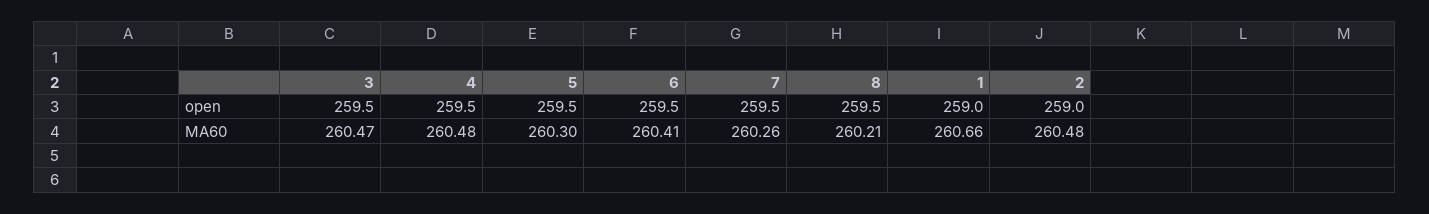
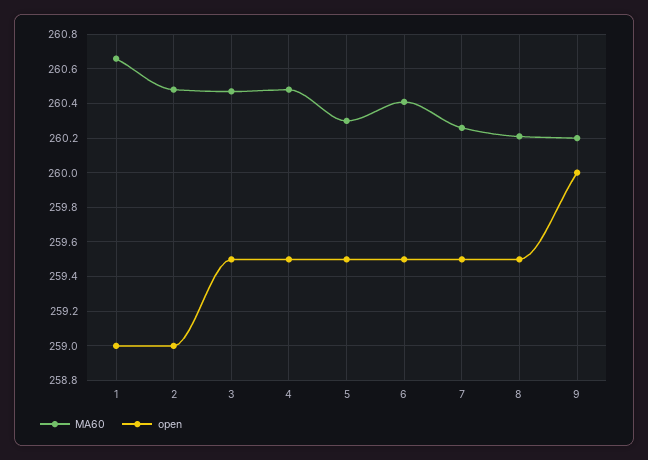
MA60, 9: none -> 260.2
open, 9: none -> 260

